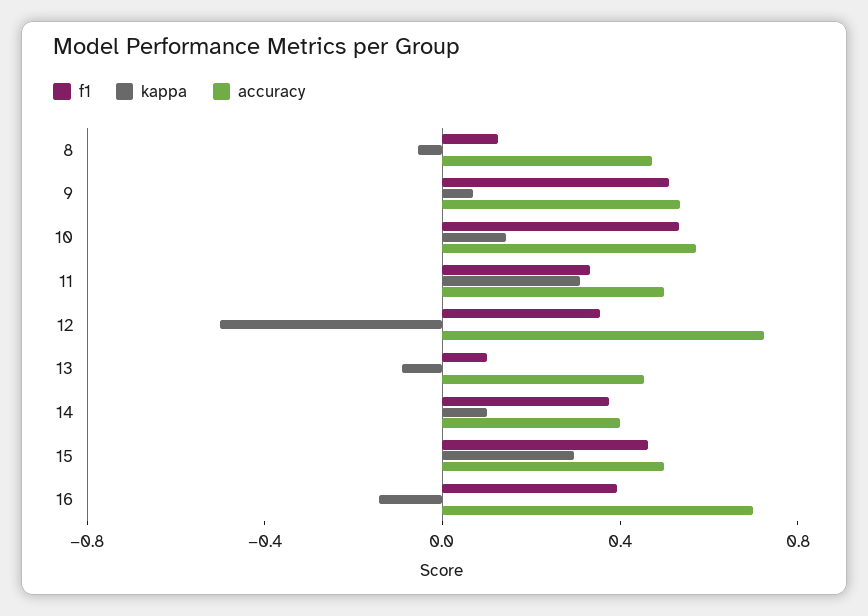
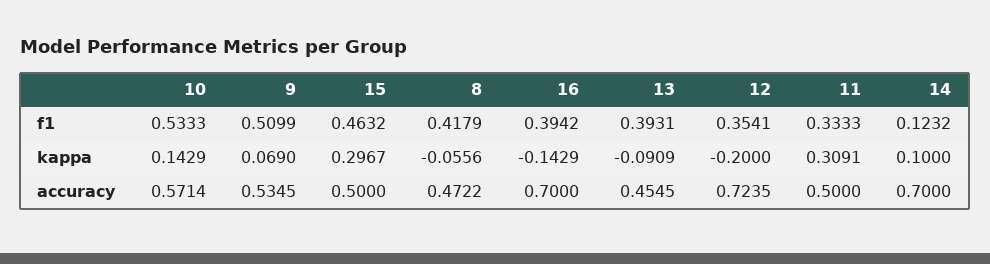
f1, 8: 0.1 -> 0.4179
kappa, 12: -0.5 -> -0.2
f1, 13: 0.1 -> 0.3931
f1, 14: 0.4 -> 0.1232
accuracy, 14: 0.4 -> 0.7

